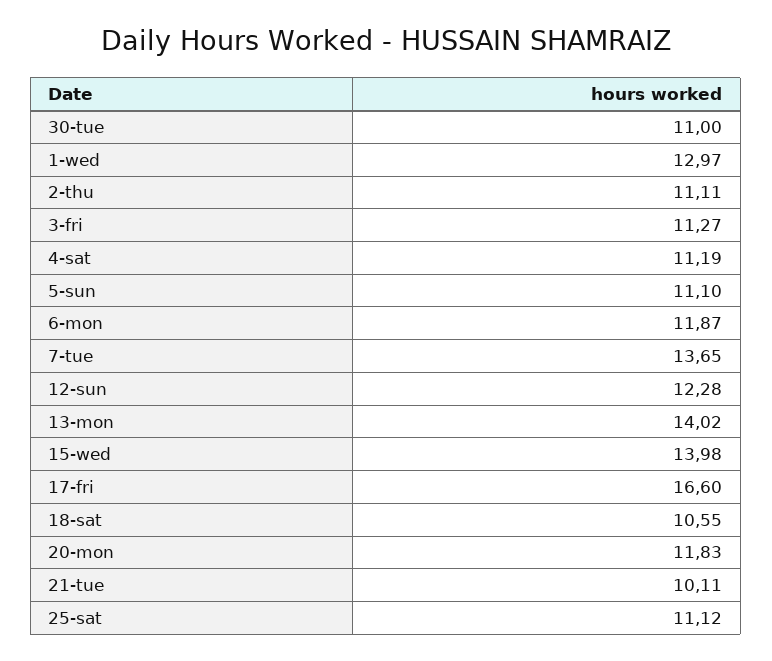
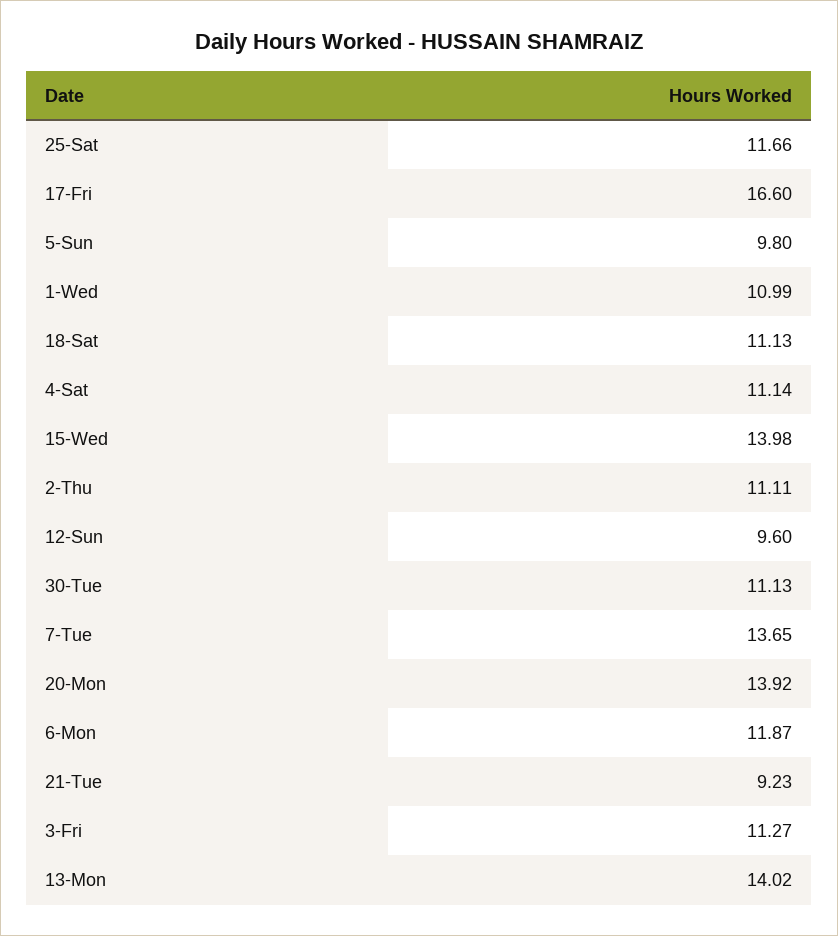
30-tue: 11 -> 11.13
1-wed: 12.97 -> 10.99
4-sat: 11.19 -> 11.14
5-sun: 11.1 -> 9.8
12-sun: 12.28 -> 9.6
18-sat: 10.55 -> 11.13
20-mon: 11.83 -> 13.92
21-tue: 10.11 -> 9.23
25-sat: 11.12 -> 11.66

